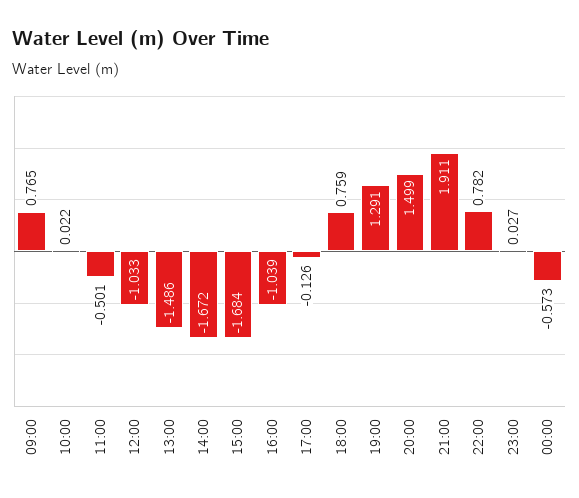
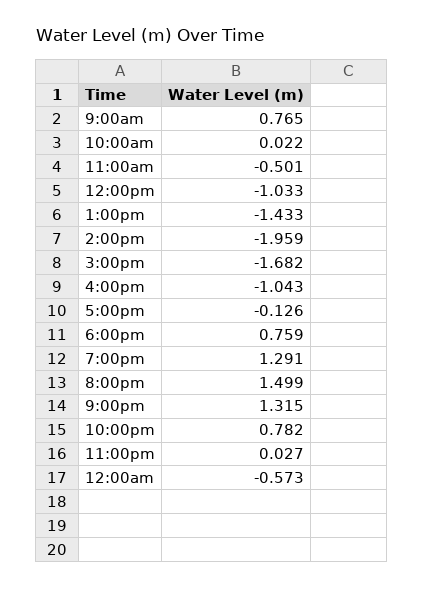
13:00: -1.486 -> -1.433
14:00: -1.672 -> -1.959
15:00: -1.684 -> -1.682
16:00: -1.039 -> -1.043
21:00: 1.911 -> 1.315

